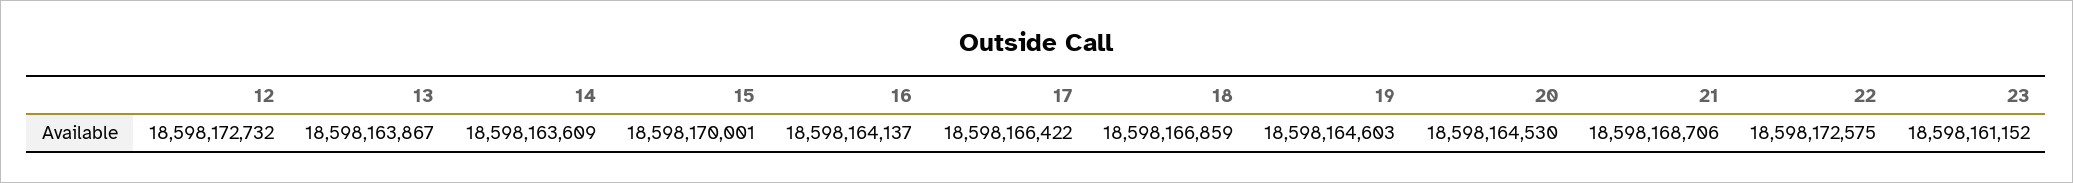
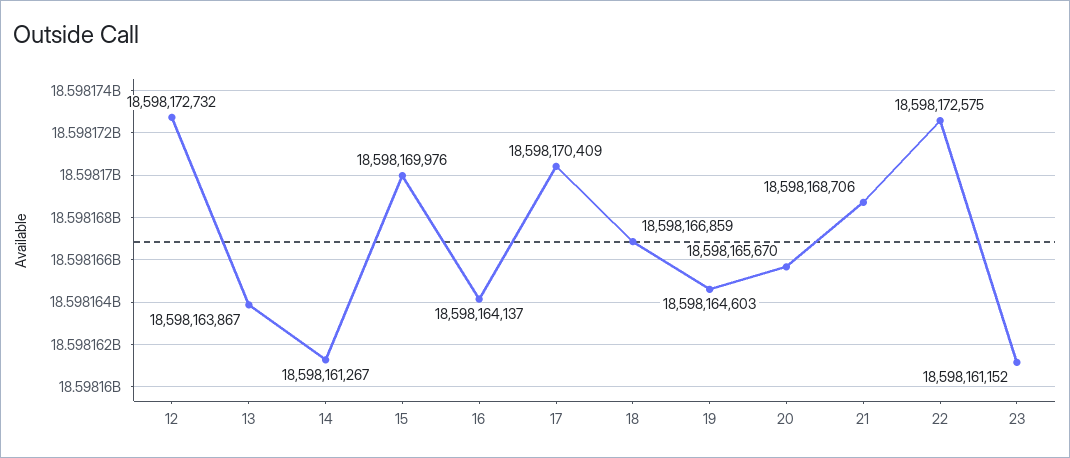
14: 18598163609 -> 18598161267
15: 18598170001 -> 18598169976
17: 18598166422 -> 18598170409
20: 18598164530 -> 18598165670

